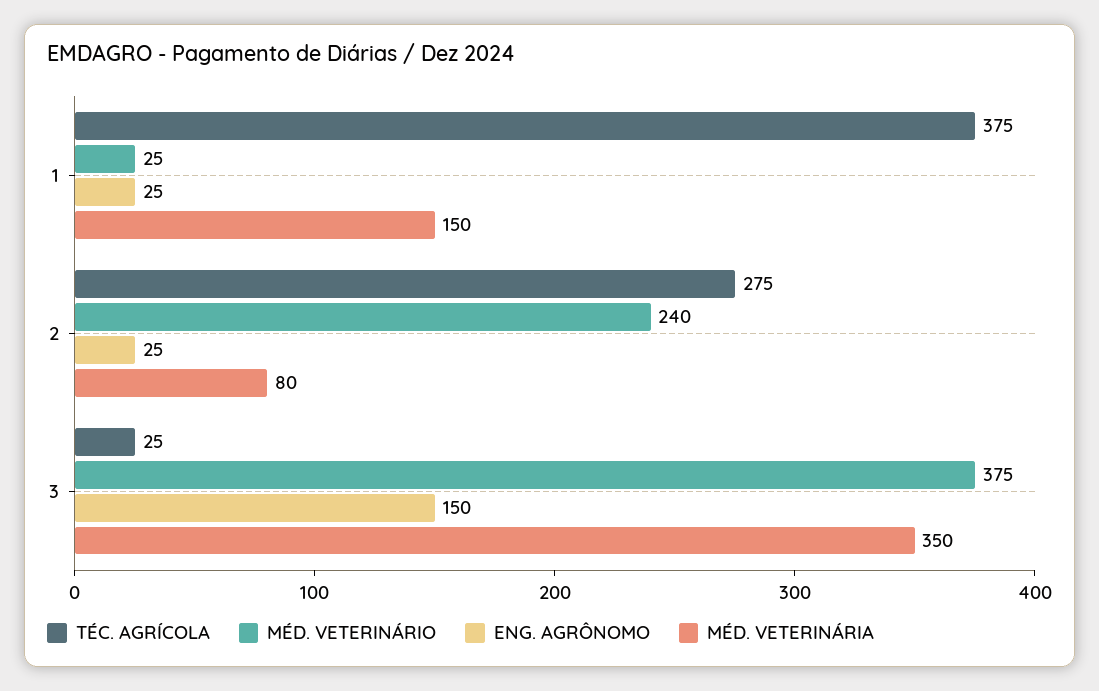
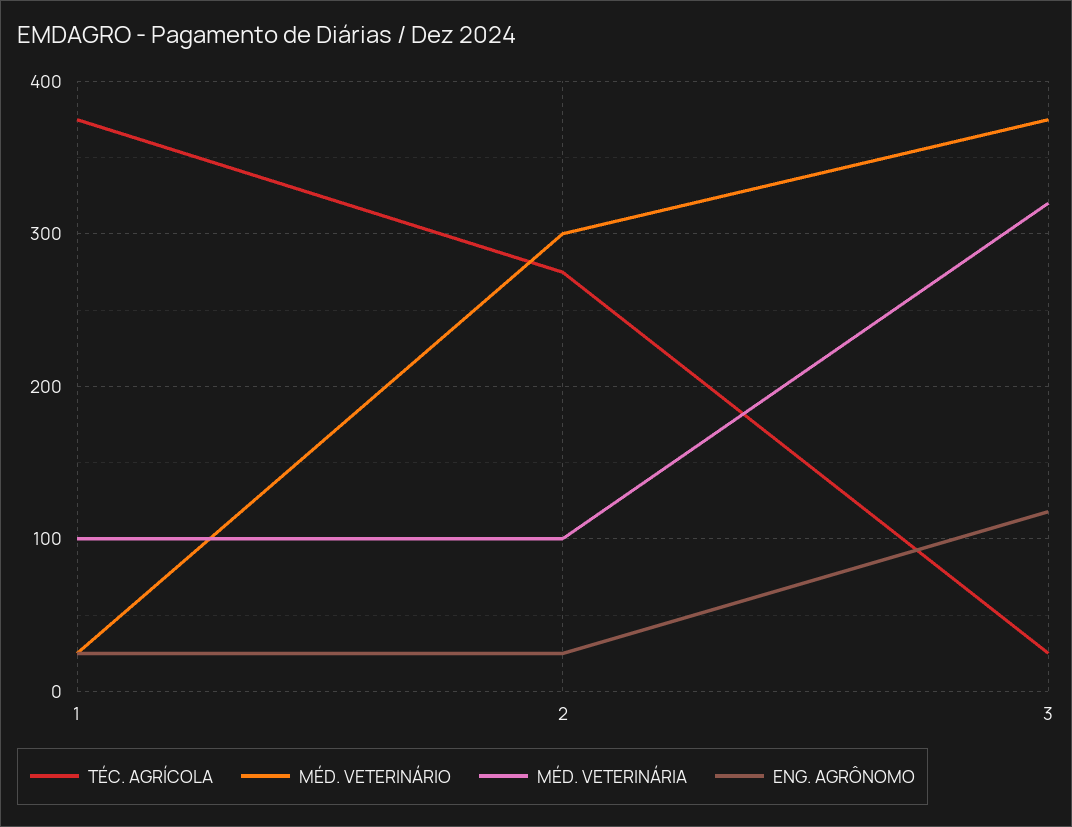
MÉD. VETERINÁRIA, 1: 150 -> 100
MÉD. VETERINÁRIO, 2: 240 -> 300
MÉD. VETERINÁRIA, 2: 80 -> 100
ENG. AGRÔNOMO, 3: 150 -> 120
MÉD. VETERINÁRIA, 3: 350 -> 320

